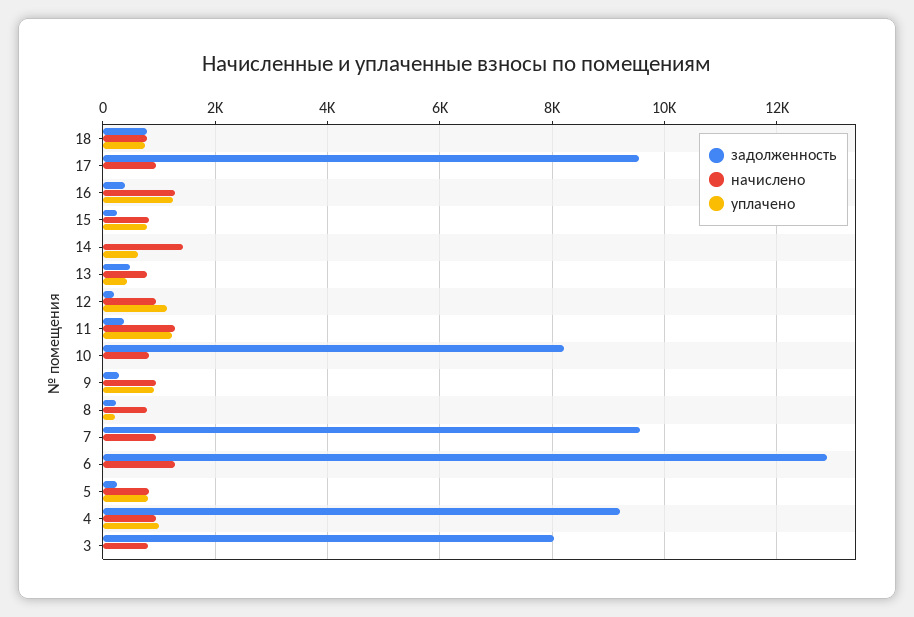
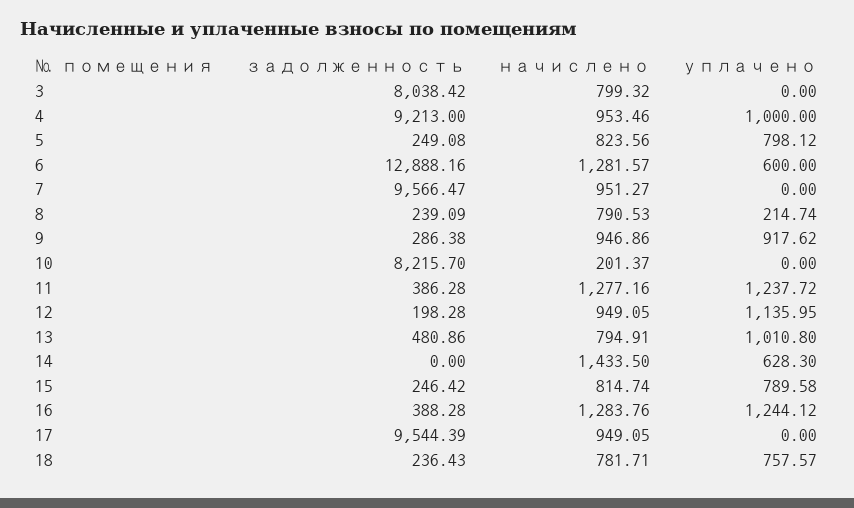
задолженность, 18: 800 -> 236.43
уплачено, 13: 400 -> 1010.8
начислено, 10: 800 -> 201.37
уплачено, 6: 0 -> 600

